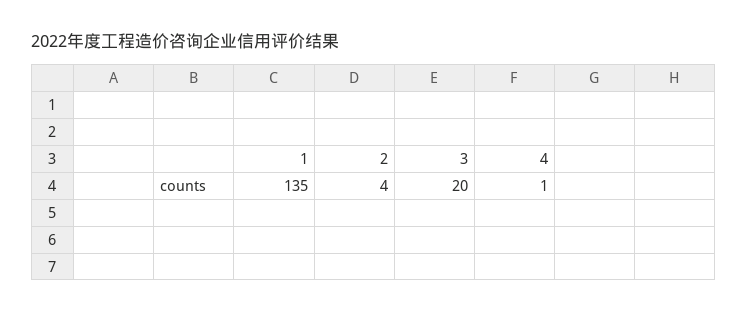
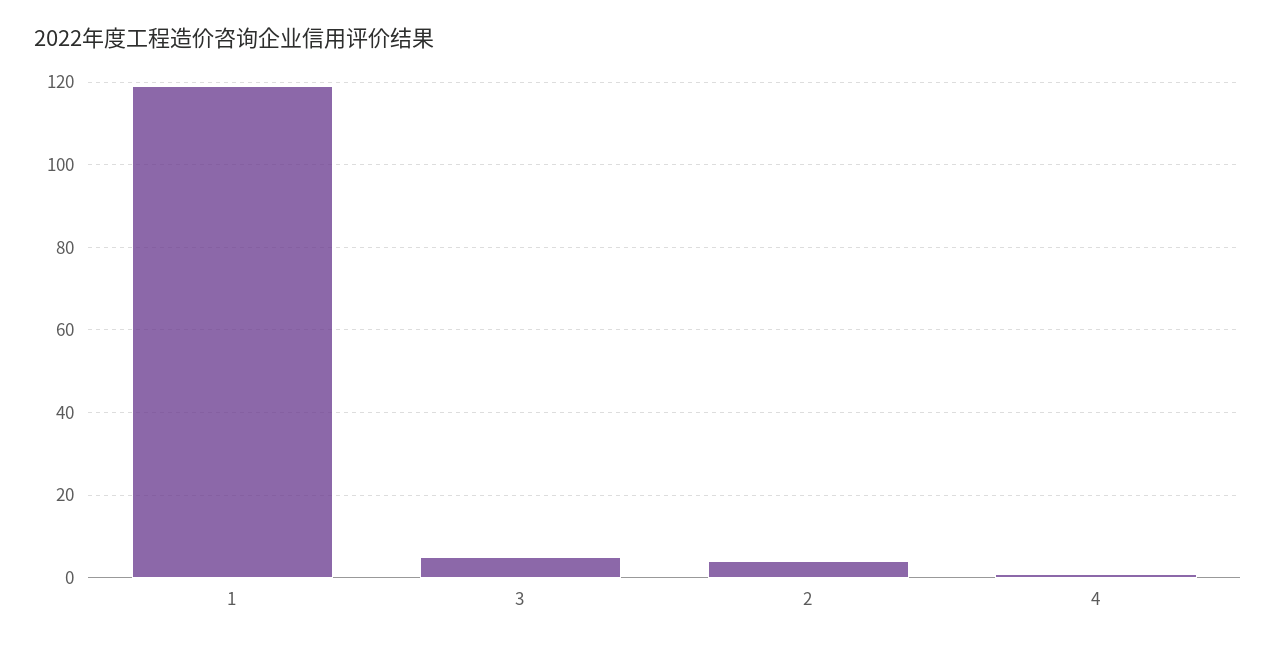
1: 135 -> 120
3: 20 -> 5

